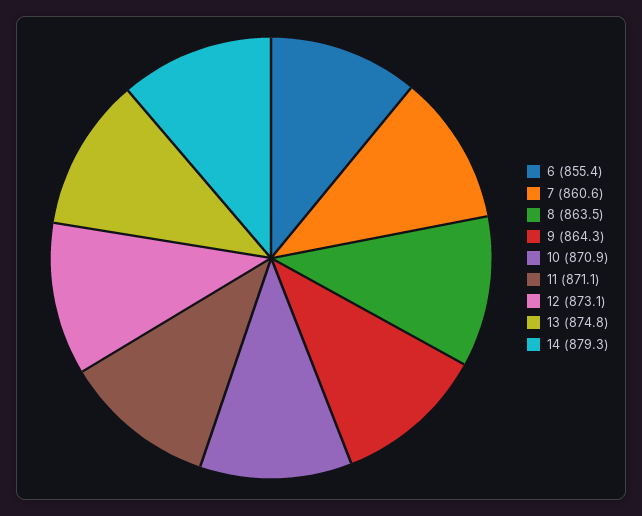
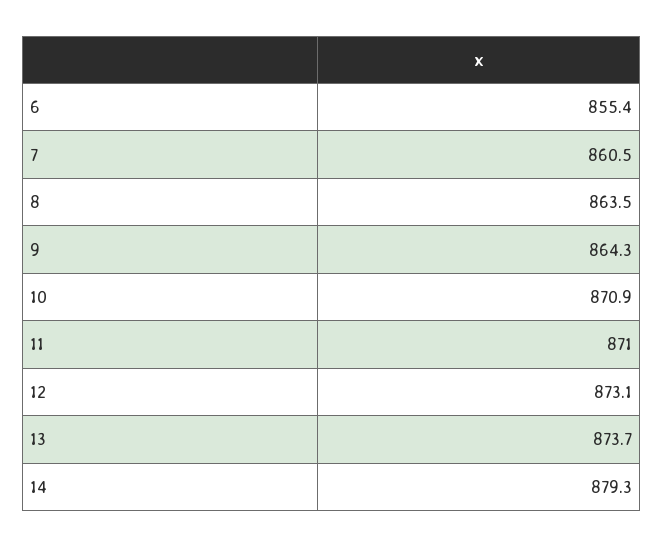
7: 860.6 -> 860.5
11: 871.1 -> 871
13: 874.8 -> 873.7

